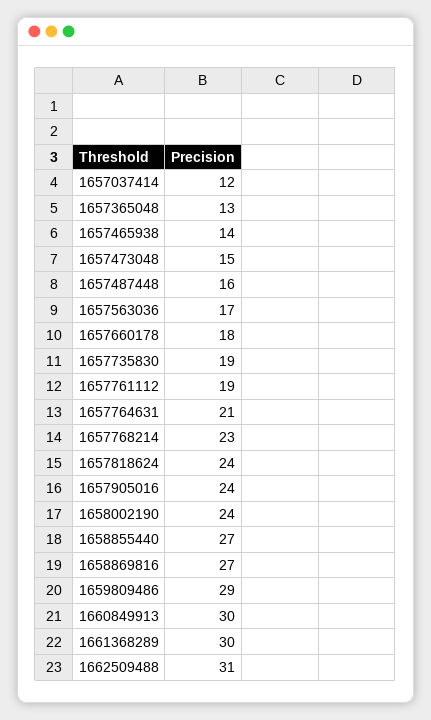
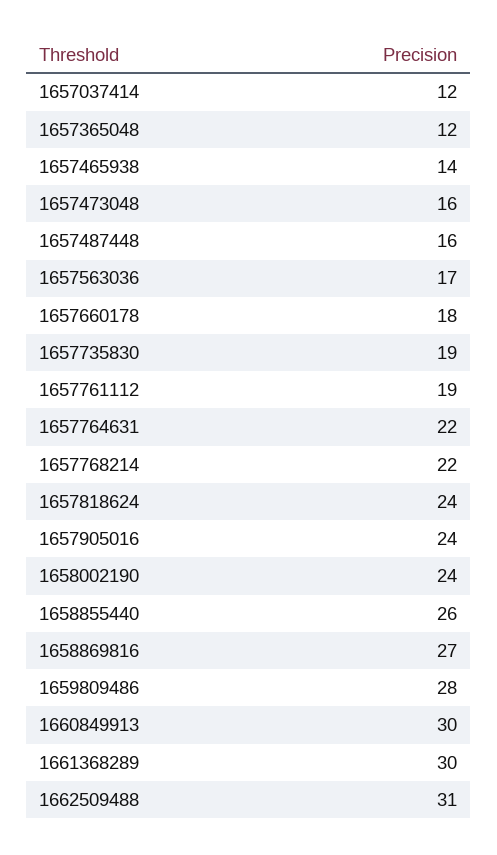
1657365048: 13 -> 12
1657473048: 15 -> 16
1657764631: 21 -> 22
1657768214: 23 -> 22
1658855440: 27 -> 26
1659809486: 29 -> 28

